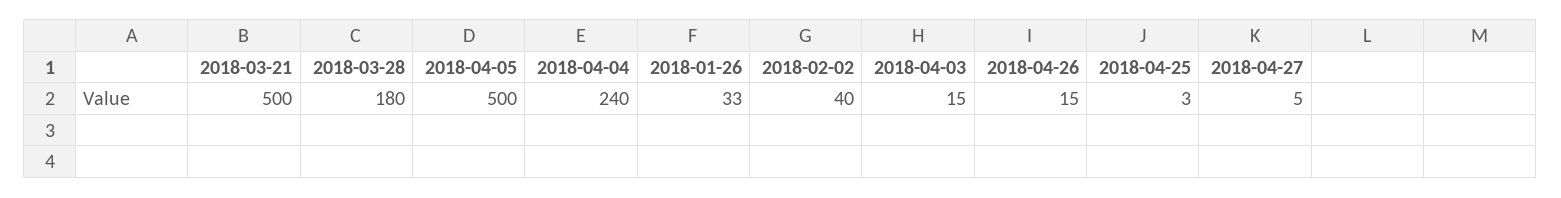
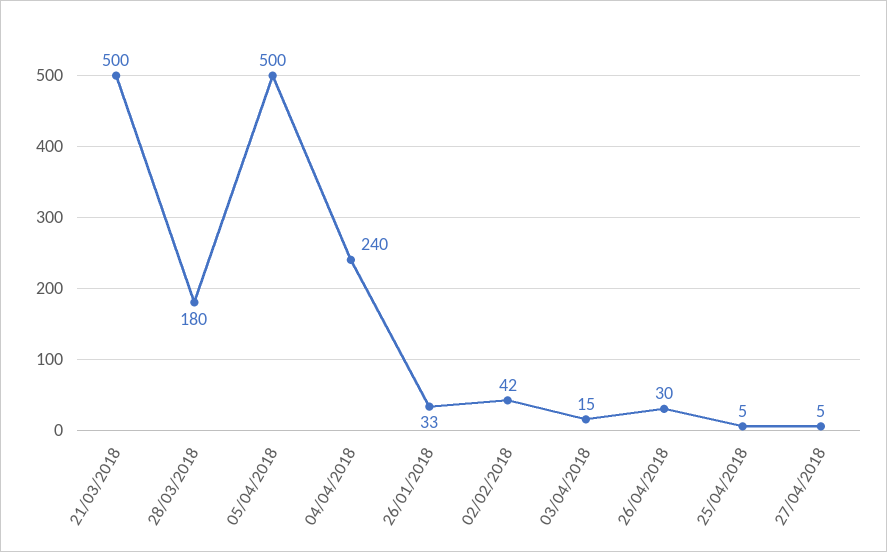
2018-02-02: 40 -> 42
2018-04-26: 15 -> 30
2018-04-25: 3 -> 5

